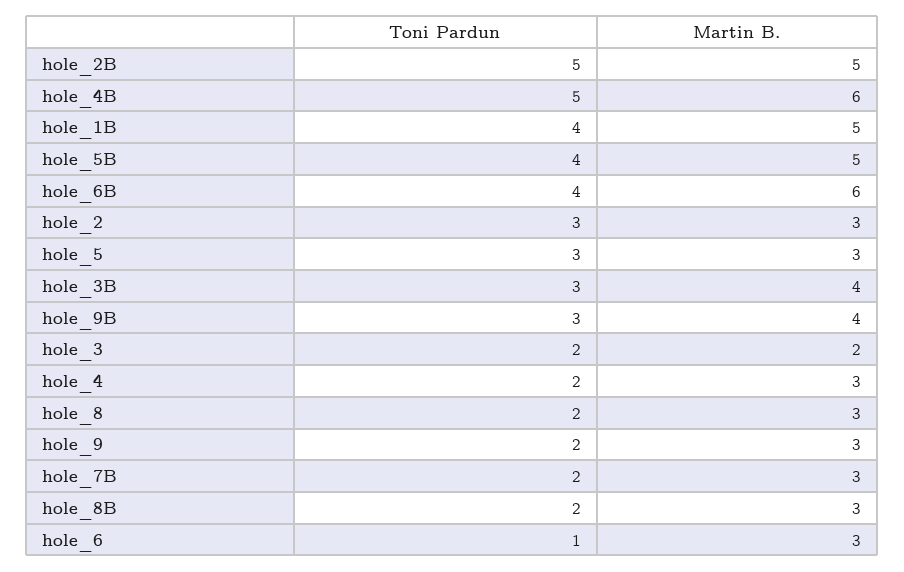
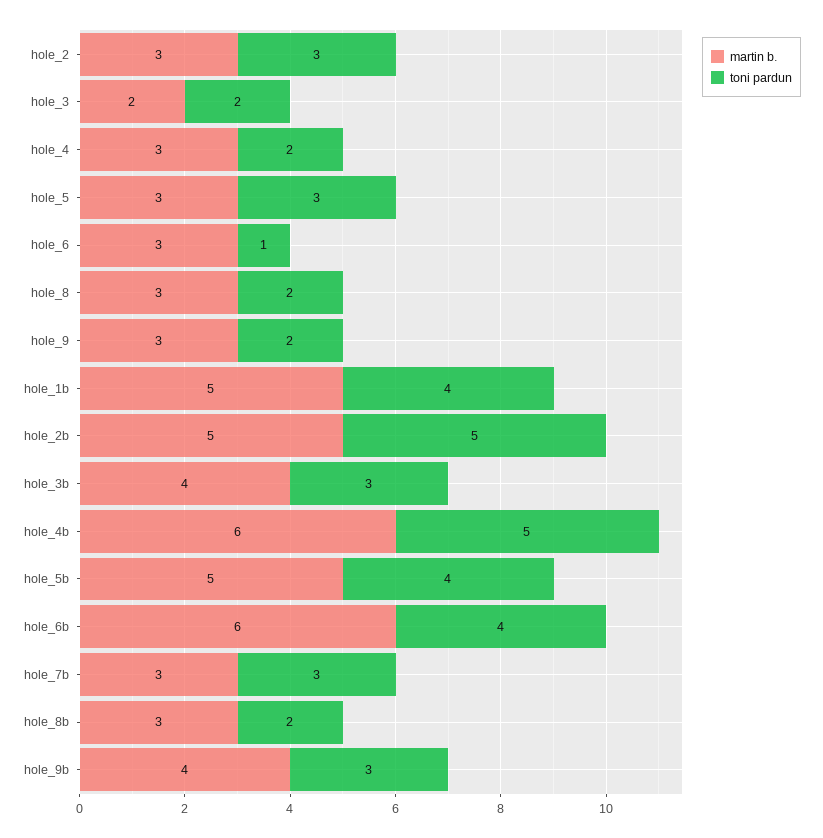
Toni Pardun, hole_7B: 2 -> 3

